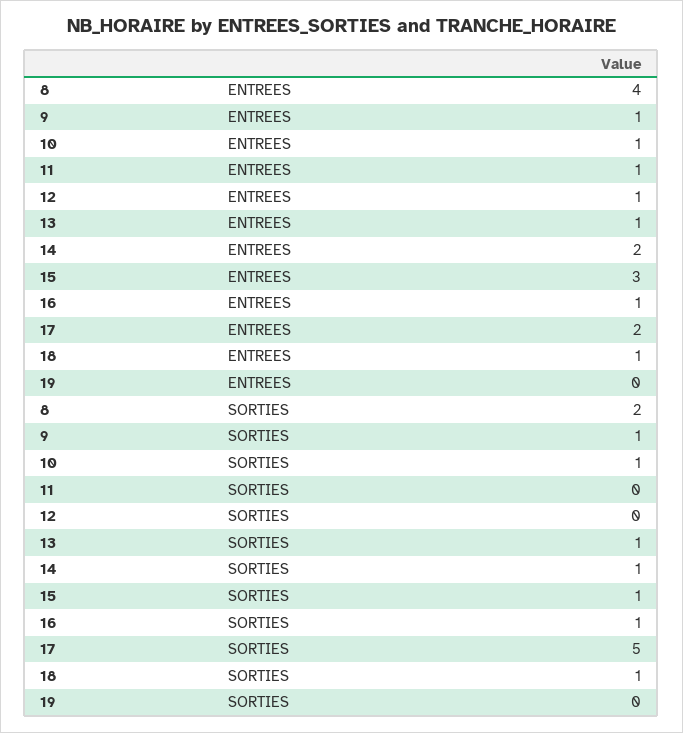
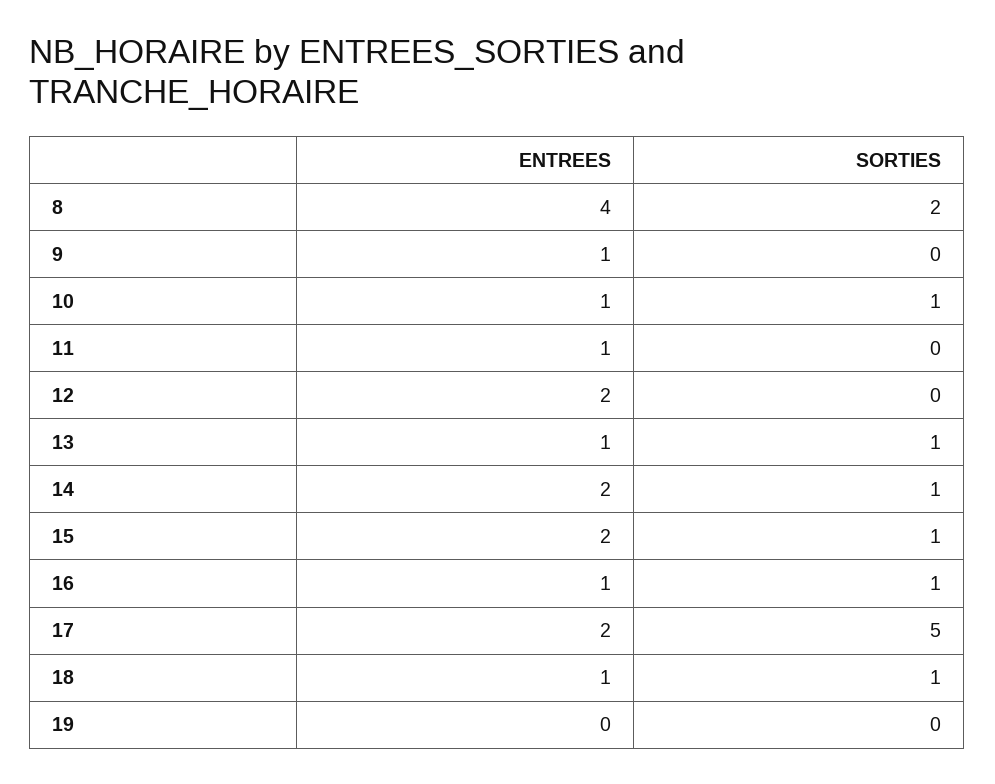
12, ENTREES: 1 -> 2
15, ENTREES: 3 -> 2
9, SORTIES: 1 -> 0

